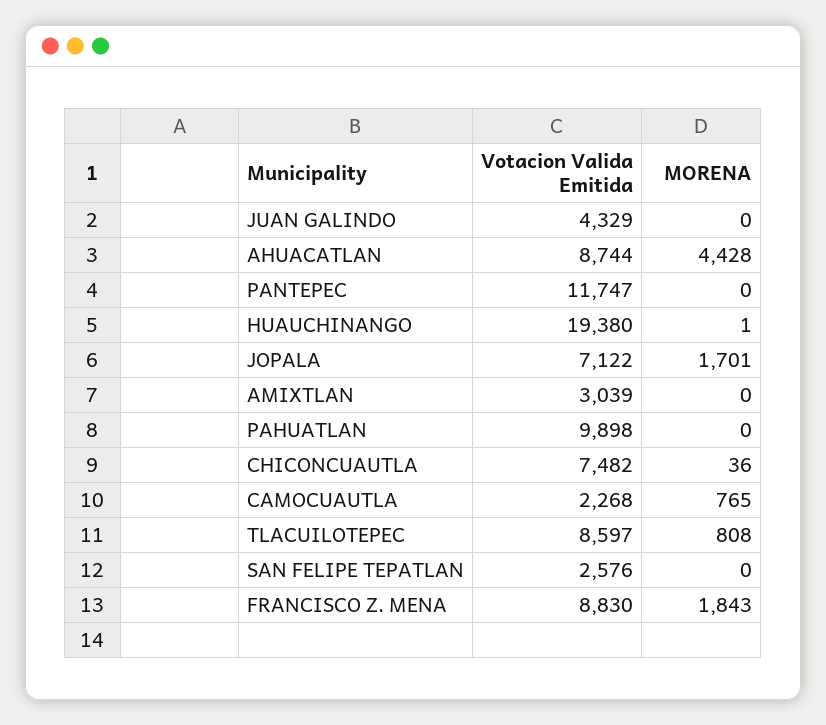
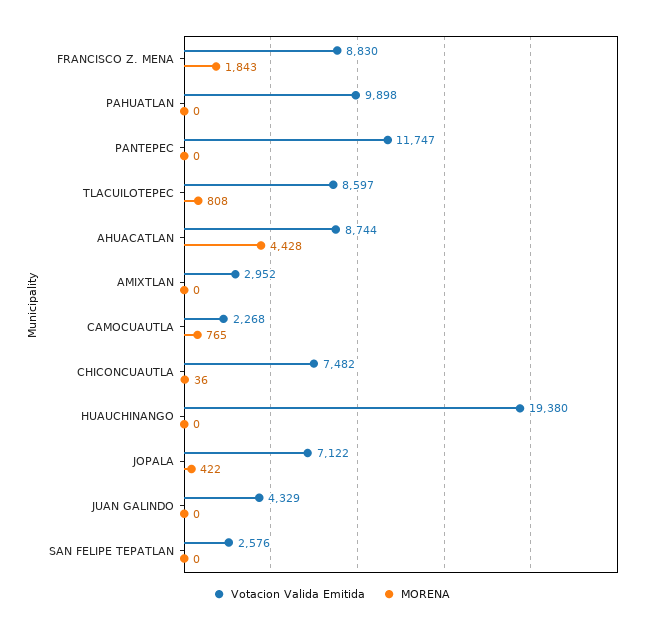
MORENA, HUAUCHINANGO: 1 -> 0
MORENA, JOPALA: 1701 -> 422
Votacion Valida Emitida, AMIXTLAN: 3039 -> 2952

